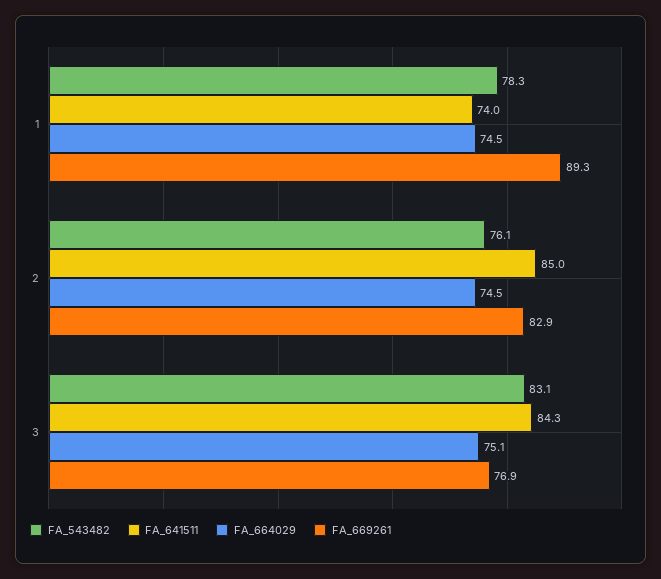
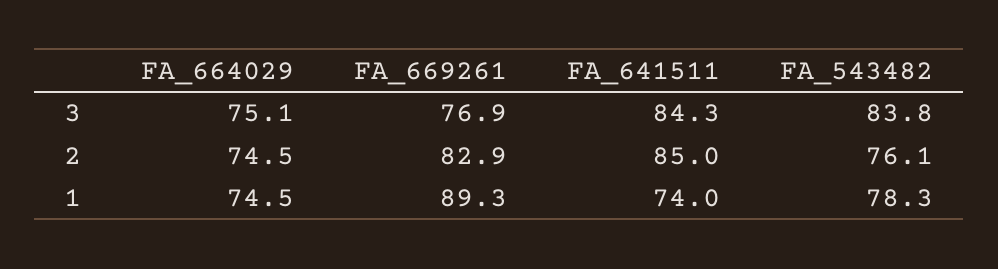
FA_543482, 3: 83.1 -> 83.8

